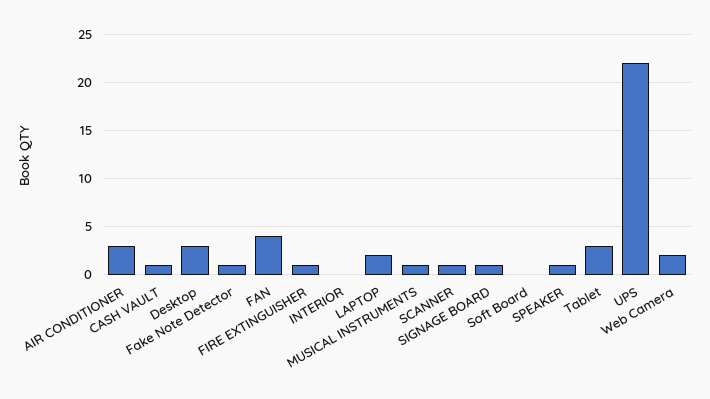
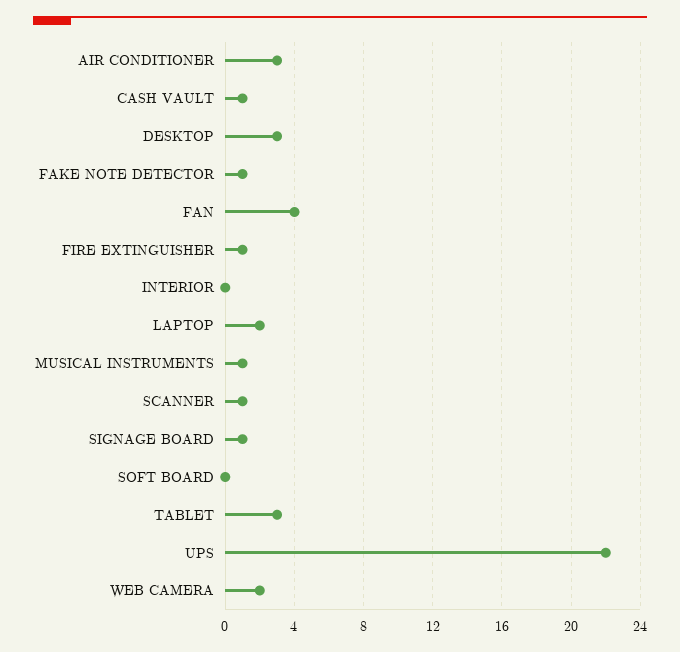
SPEAKER: 1 -> none

